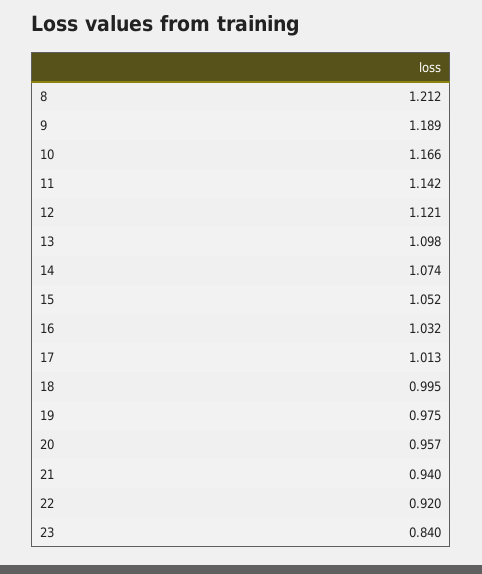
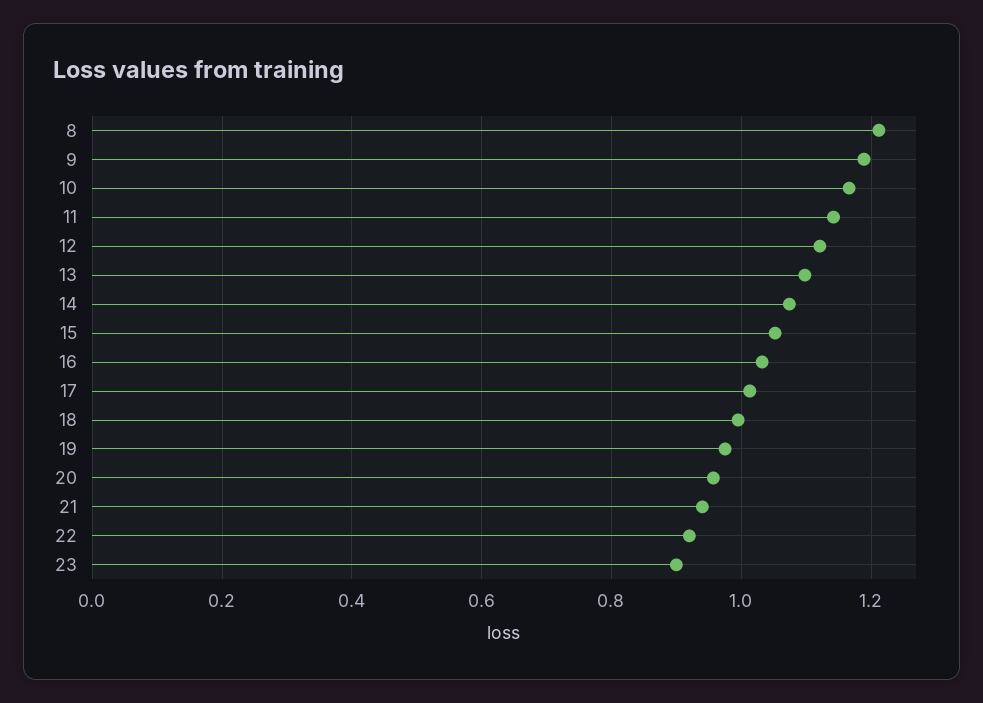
23: 0.84 -> 0.9

